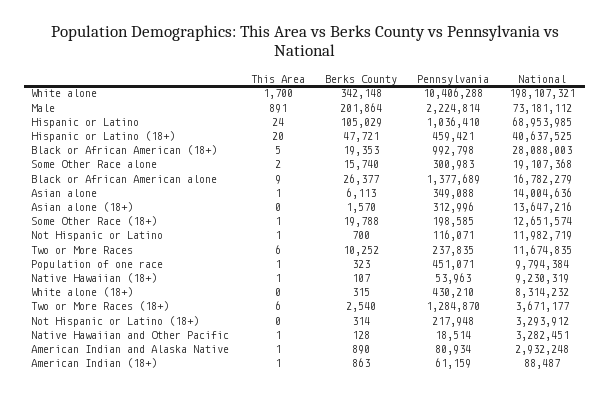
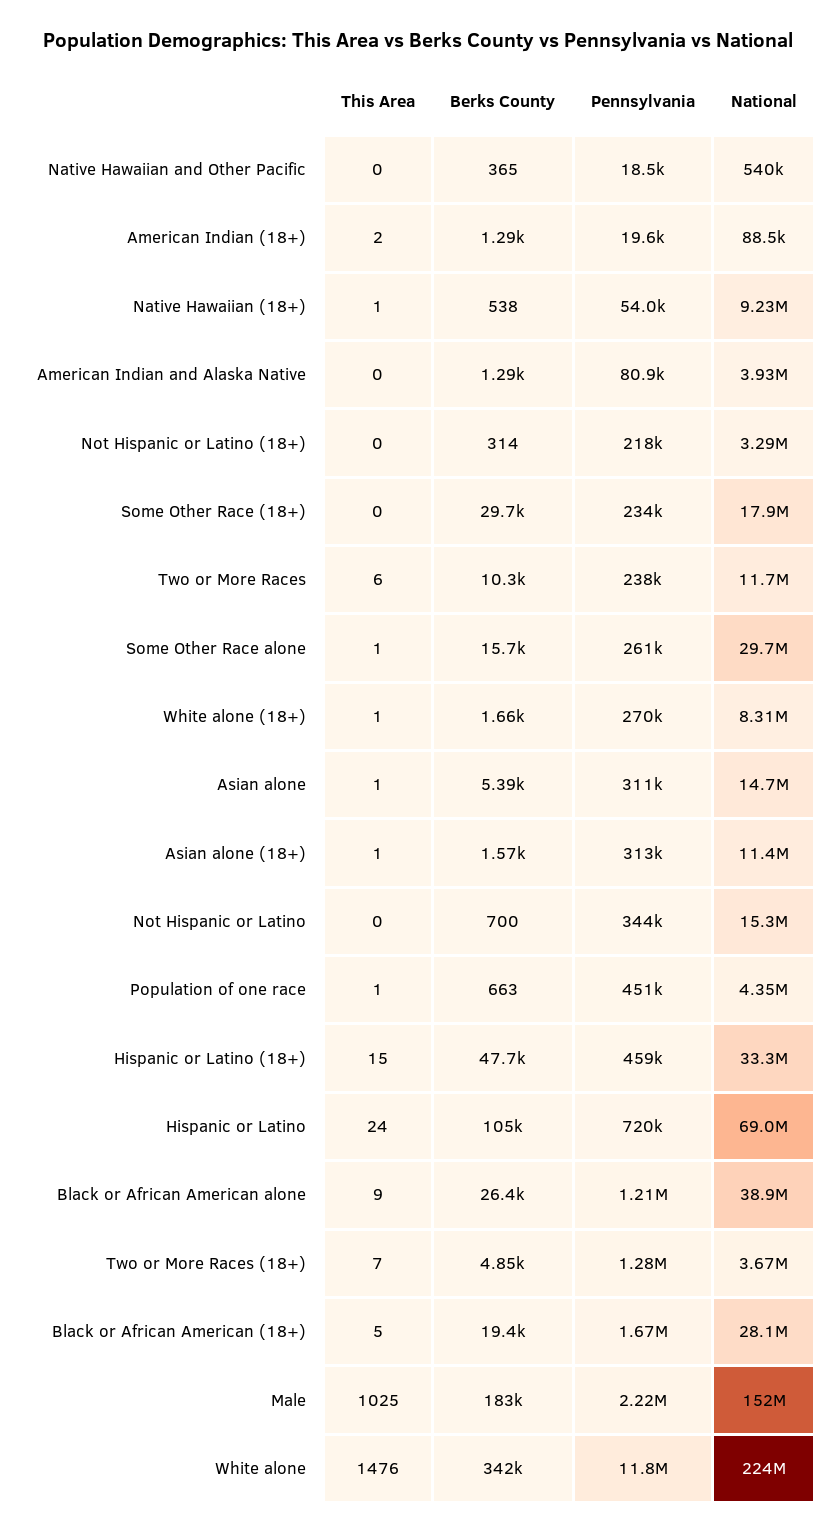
This Area, White alone: 1700 -> 1476
Pennsylvania, White alone: 10406288 -> 11800000
National, White alone: 198107321 -> 224000000
This Area, Male: 891 -> 1025
Berks County, Male: 201864 -> 183000
National, Male: 73181112 -> 152000000
Pennsylvania, Hispanic or Latino: 1036410 -> 720000
This Area, Hispanic or Latino (18+): 20 -> 15
National, Hispanic or Latino (18+): 40637525 -> 33300000
Pennsylvania, Black or African American (18+): 992798 -> 1670000
This Area, Some Other Race alone: 2 -> 1
Pennsylvania, Some Other Race alone: 300983 -> 261000
National, Some Other Race alone: 19107368 -> 29700000
Pennsylvania, Black or African American alone: 1377689 -> 1210000
National, Black or African American alone: 16782279 -> 38900000
Berks County, Asian alone: 6113 -> 5390
Pennsylvania, Asian alone: 349088 -> 311000
National, Asian alone: 14004636 -> 14700000
This Area, Asian alone (18+): 0 -> 1
National, Asian alone (18+): 13647216 -> 11400000
This Area, Some Other Race (18+): 1 -> 0
Berks County, Some Other Race (18+): 19788 -> 29700
Pennsylvania, Some Other Race (18+): 198585 -> 234000
National, Some Other Race (18+): 12651574 -> 17900000
This Area, Not Hispanic or Latino: 1 -> 0
Pennsylvania, Not Hispanic or Latino: 116071 -> 344000
National, Not Hispanic or Latino: 11982719 -> 15300000
Berks County, Population of one race: 323 -> 663
National, Population of one race: 9794384 -> 4350000
Berks County, Native Hawaiian (18+): 107 -> 538
This Area, White alone (18+): 0 -> 1
Berks County, White alone (18+): 315 -> 1660
Pennsylvania, White alone (18+): 430210 -> 270000
This Area, Two or More Races (18+): 6 -> 7
Berks County, Two or More Races (18+): 2540 -> 4850
This Area, Native Hawaiian and Other Pacific: 1 -> 0
Berks County, Native Hawaiian and Other Pacific: 128 -> 365
National, Native Hawaiian and Other Pacific: 3282451 -> 540000
This Area, American Indian and Alaska Native: 1 -> 0
Berks County, American Indian and Alaska Native: 890 -> 1290
National, American Indian and Alaska Native: 2932248 -> 3930000
This Area, American Indian (18+): 1 -> 2
Berks County, American Indian (18+): 863 -> 1290
Pennsylvania, American Indian (18+): 61159 -> 19600

